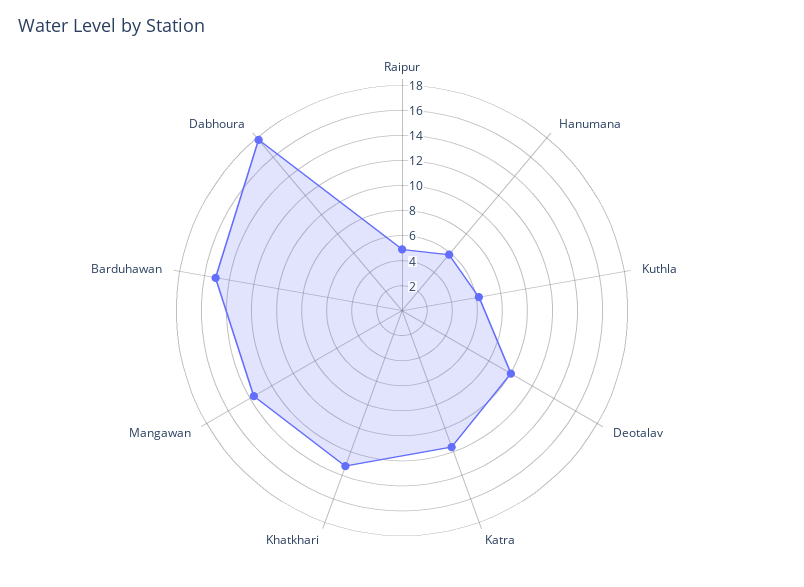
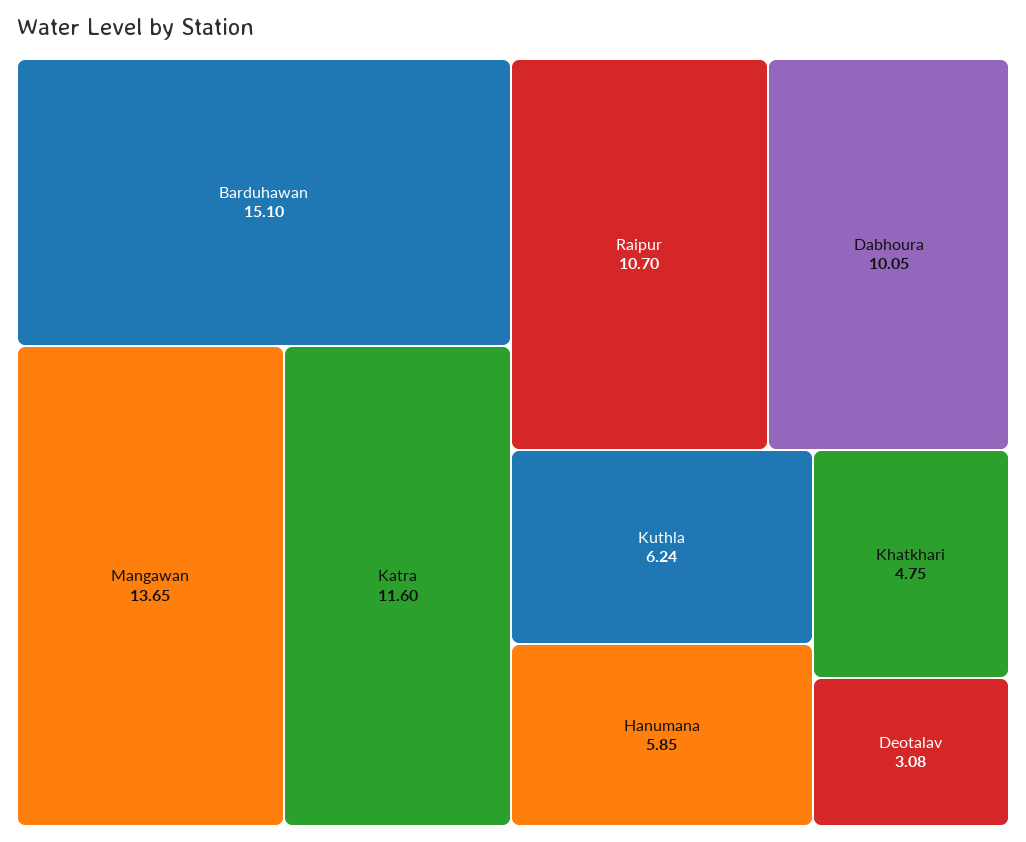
Raipur: 5 -> 10.7
Deotalav: 10 -> 3.08
Khatkhari: 13 -> 4.75
Dabhoura: 18 -> 10.05

